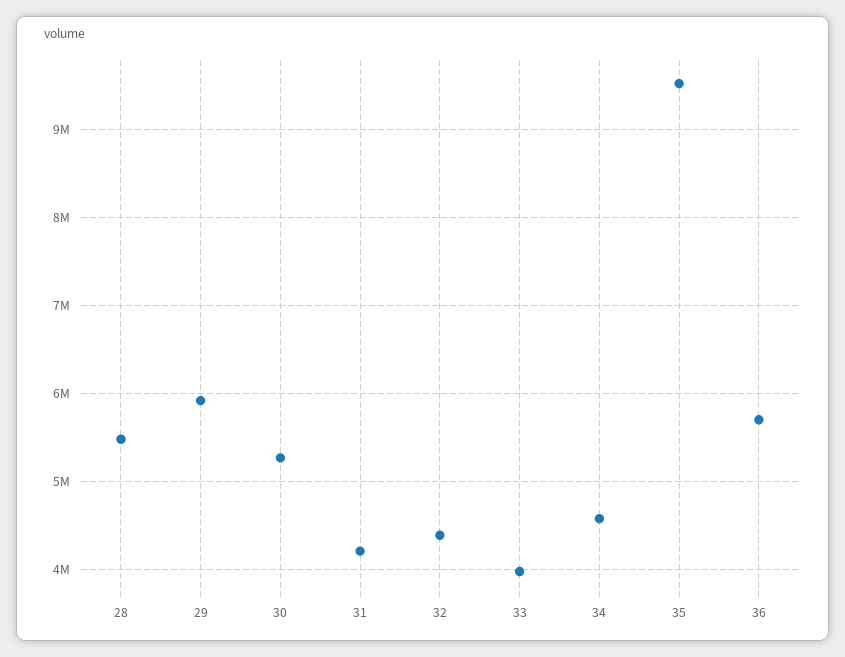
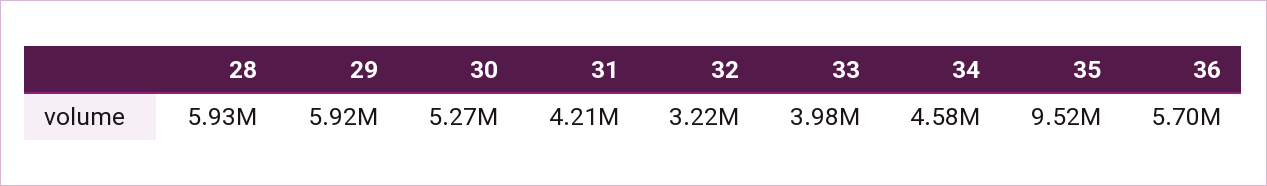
28: 5500000 -> 5930000
32: 4400000 -> 3220000

